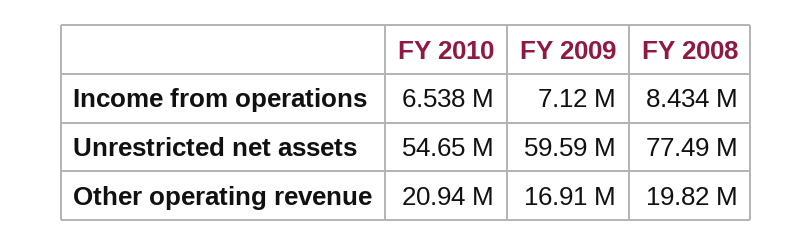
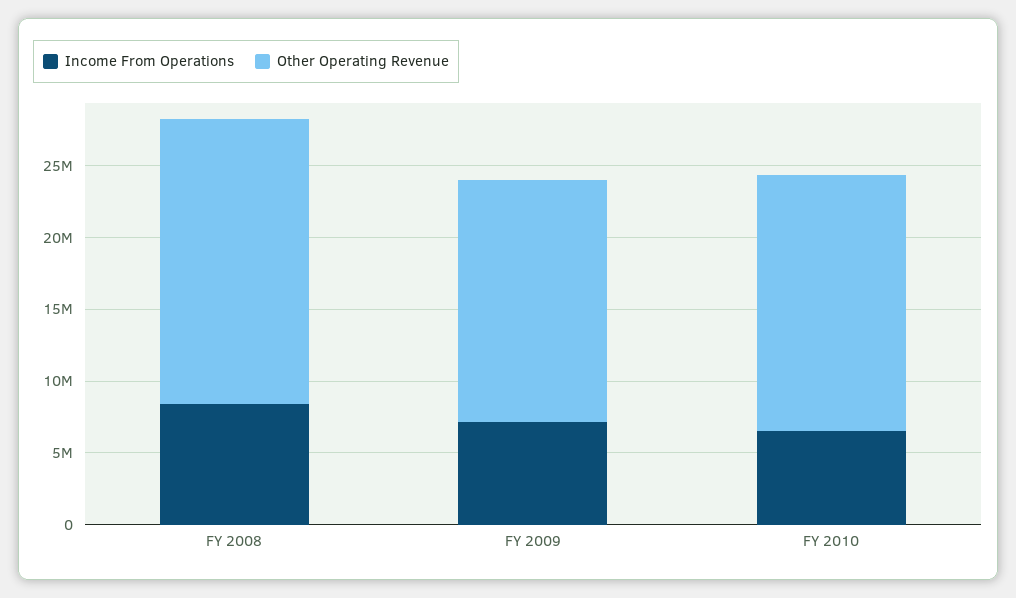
Unrestricted net assets, FY 2010: 54650000 -> none
Unrestricted net assets, FY 2009: 59590000 -> none
Unrestricted net assets, FY 2008: 77490000 -> none
Other operating revenue, FY 2010: 20940000 -> 18000000

